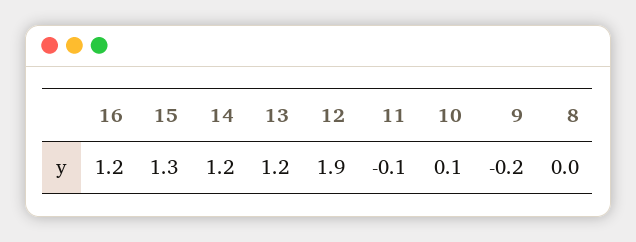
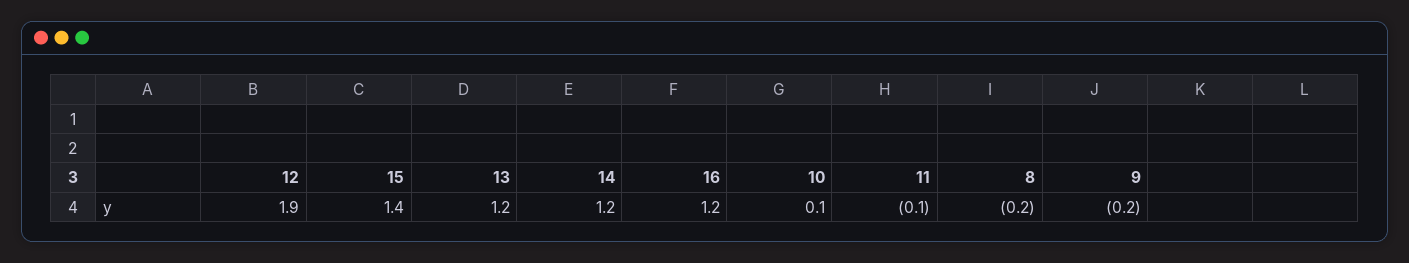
15: 1.3 -> 1.4
8: 0 -> -0.2

